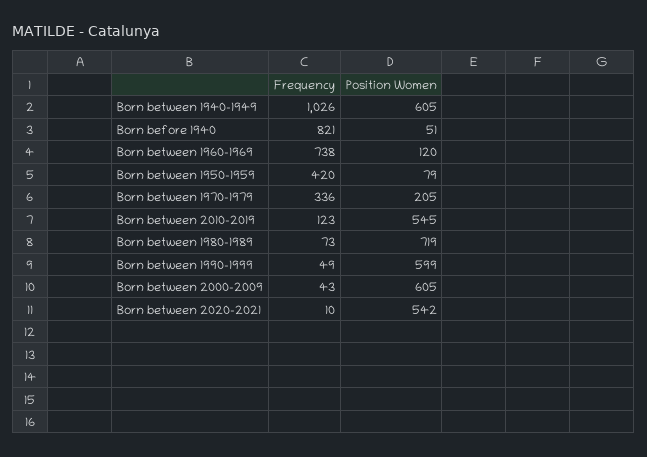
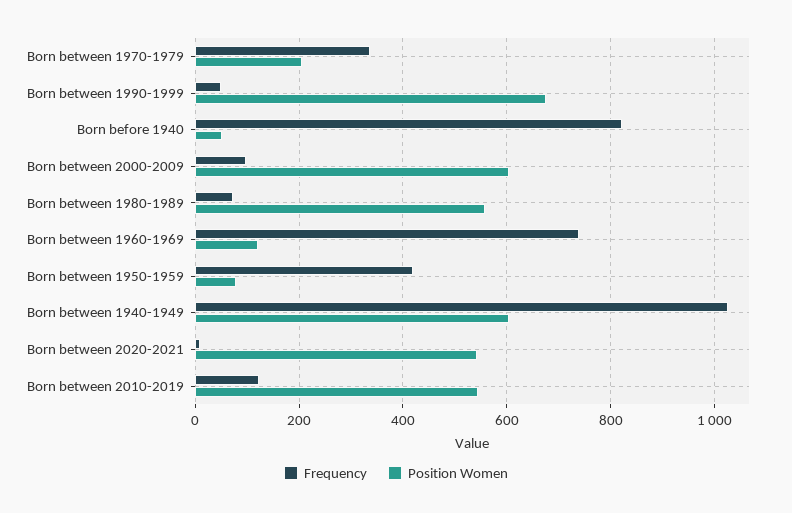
Position Women, Born between 1980-1989: 719 -> 560
Position Women, Born between 1990-1999: 599 -> 680
Frequency, Born between 2000-2009: 43 -> 100

